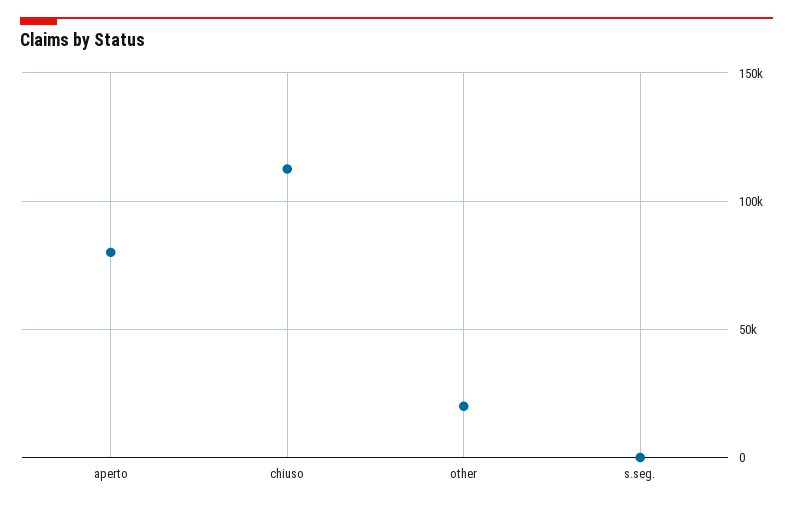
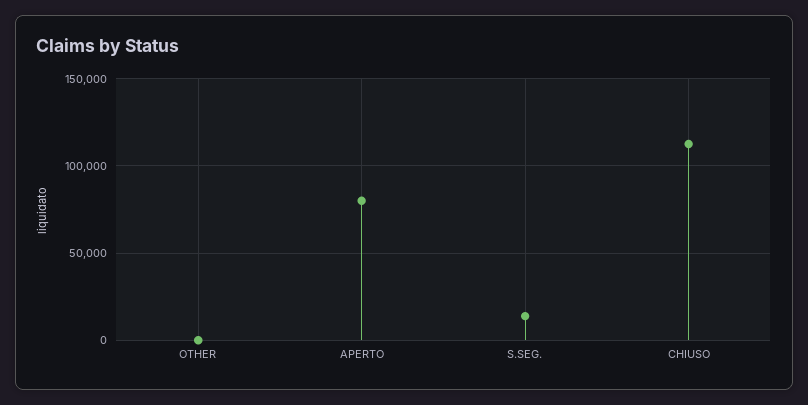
other: 20000 -> 0
s.seg.: 0 -> 15000

